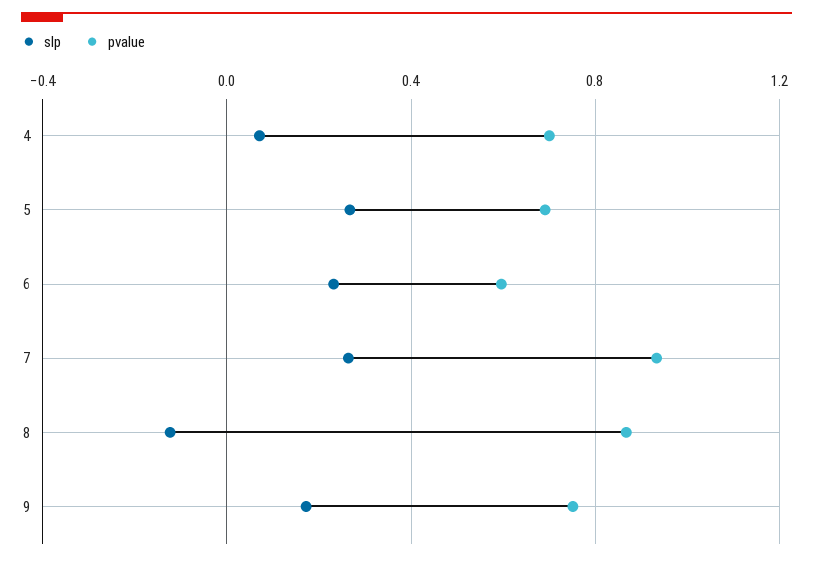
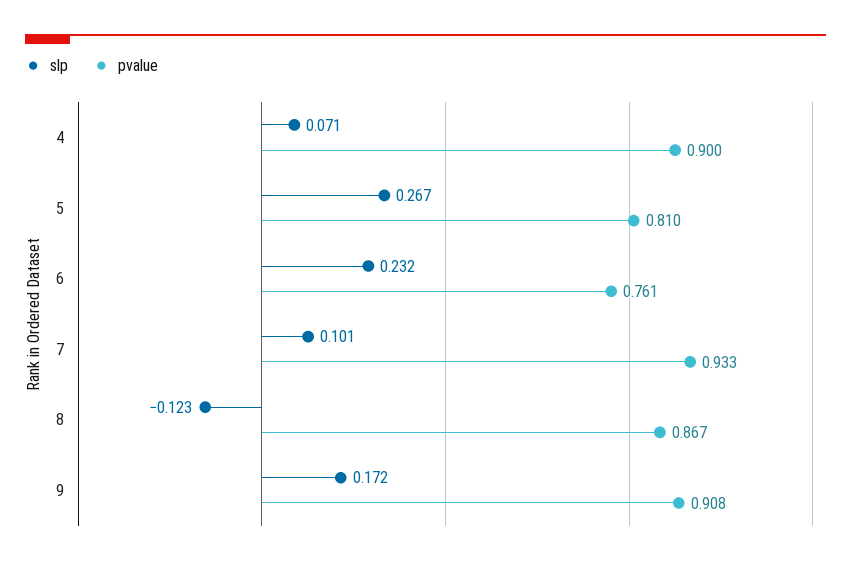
pvalue, 4: 0.7 -> 0.9
pvalue, 5: 0.7 -> 0.81
pvalue, 6: 0.6 -> 0.761
slp, 7: 0.25 -> 0.101
pvalue, 9: 0.75 -> 0.908

